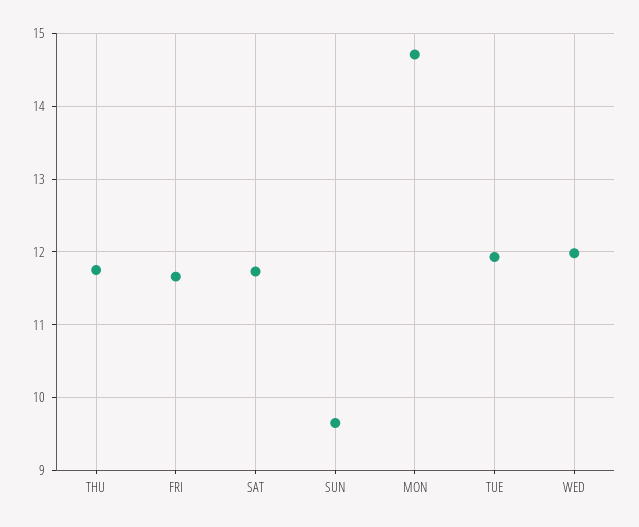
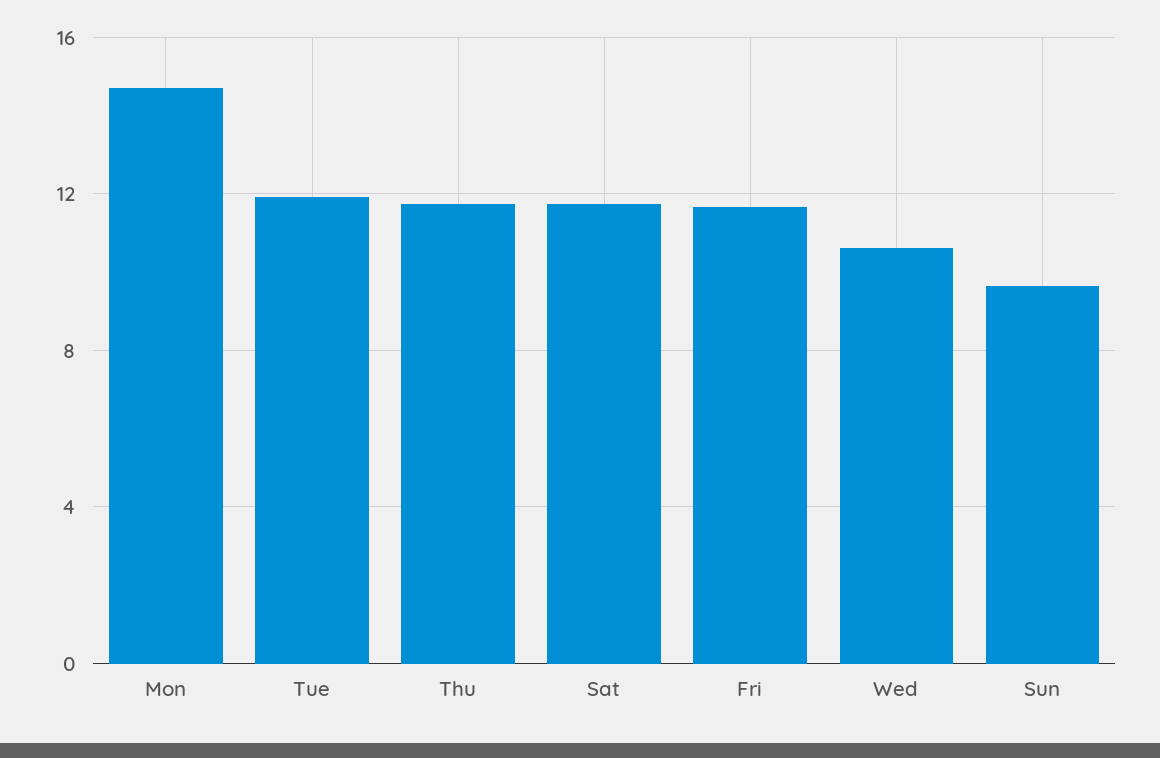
WED: 12 -> 10.5

